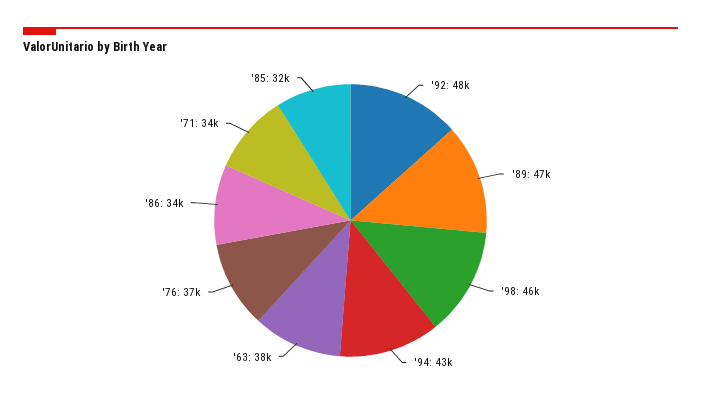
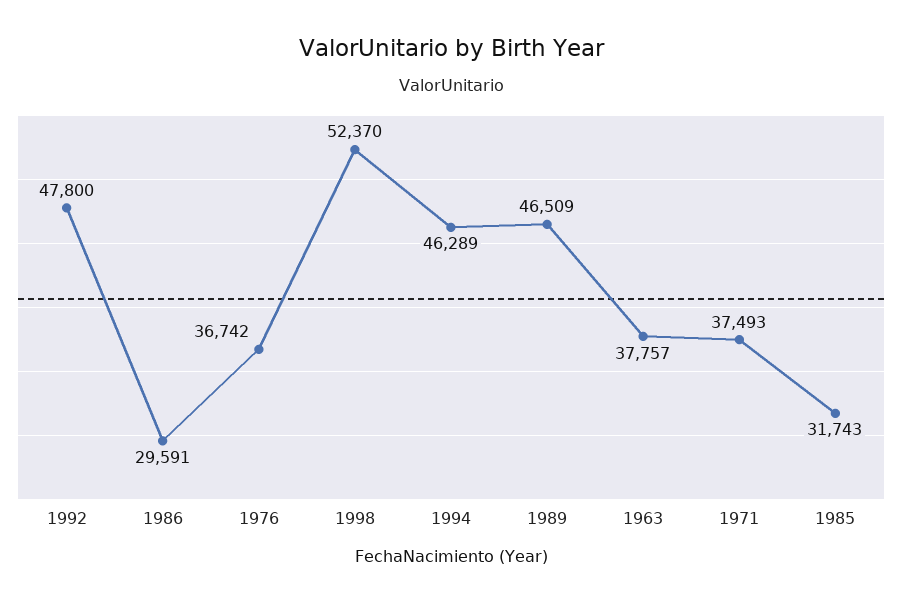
'98: 46000 -> 52370
'94: 43000 -> 46289
'86: 34000 -> 29591
'71: 34000 -> 37493

